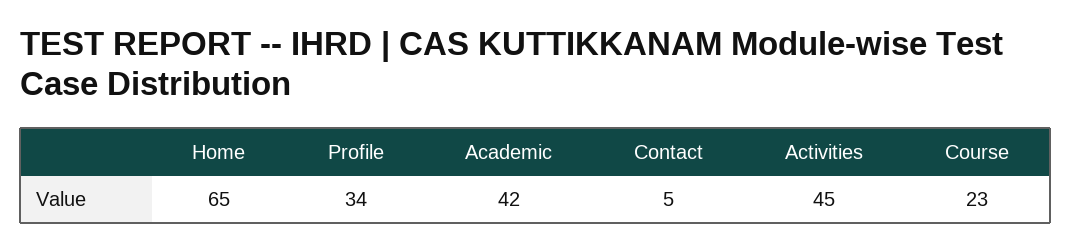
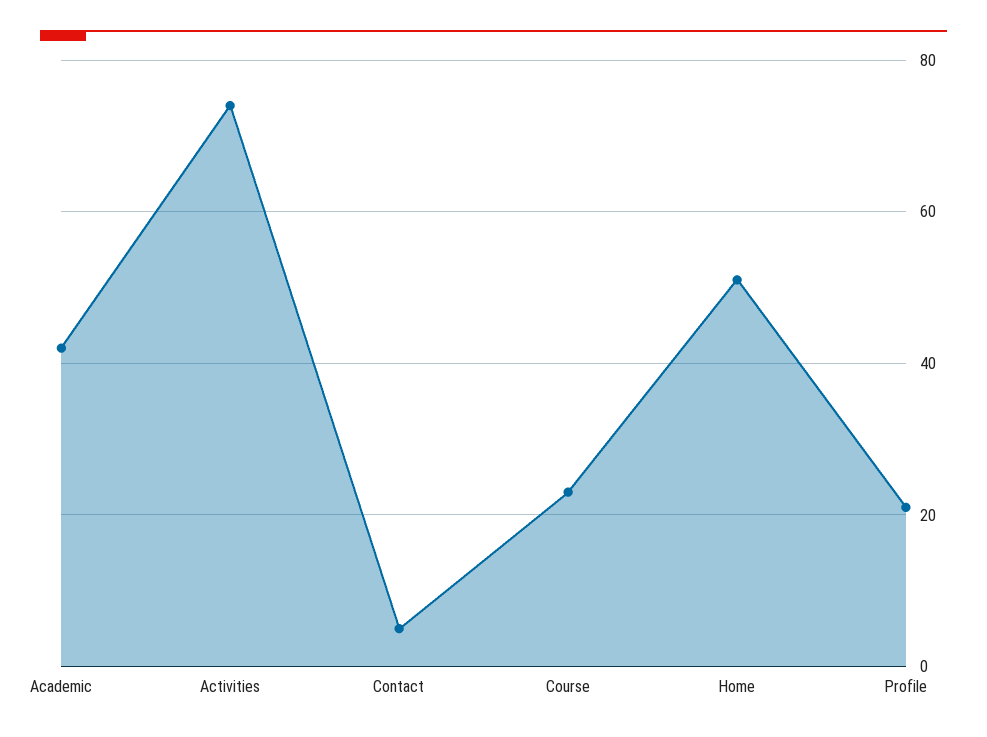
Home: 65 -> 50
Profile: 34 -> 20
Activities: 45 -> 75

